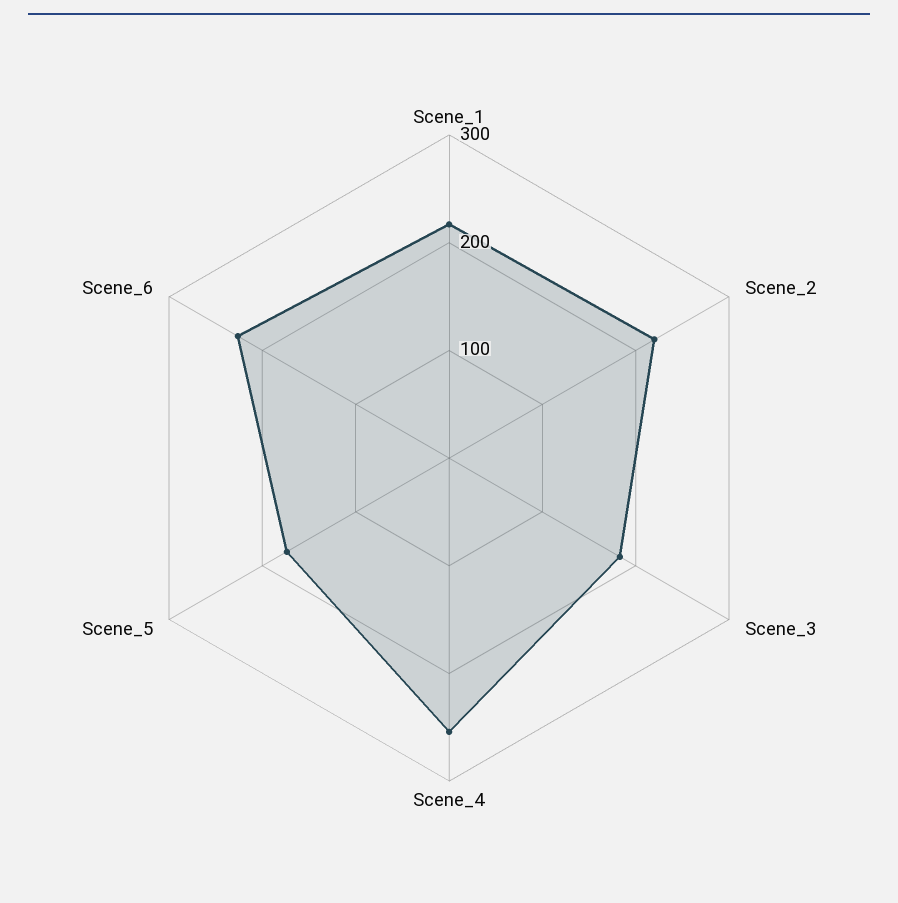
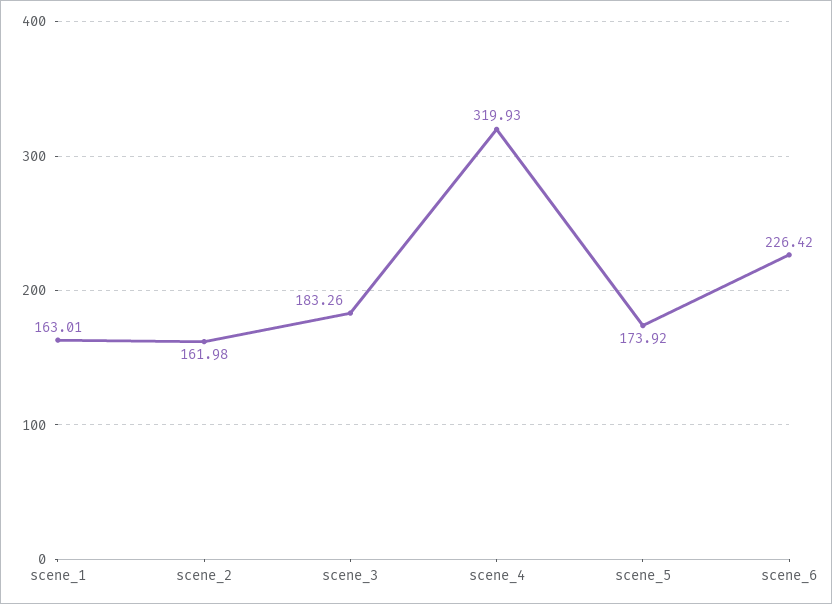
Scene_1: 220 -> 163.01
Scene_2: 220 -> 161.98
Scene_4: 260 -> 319.93

